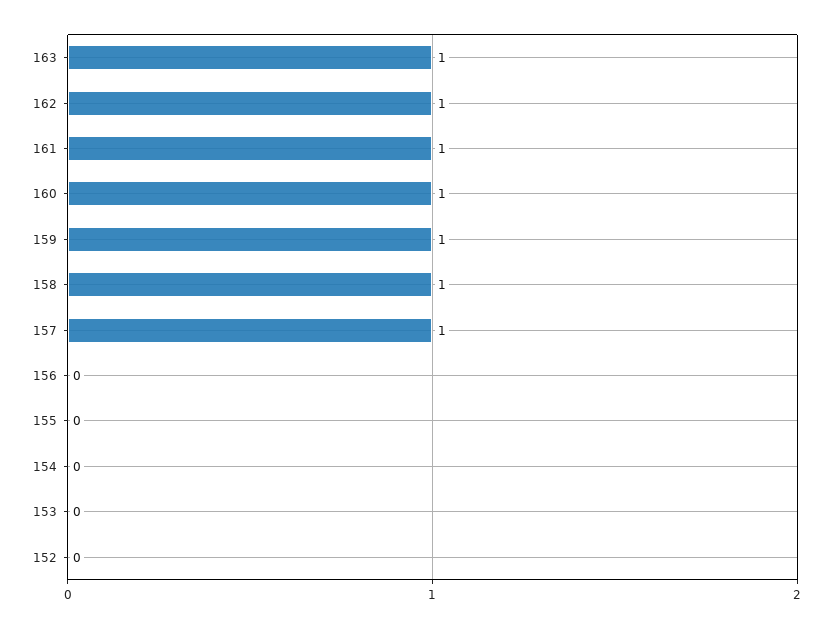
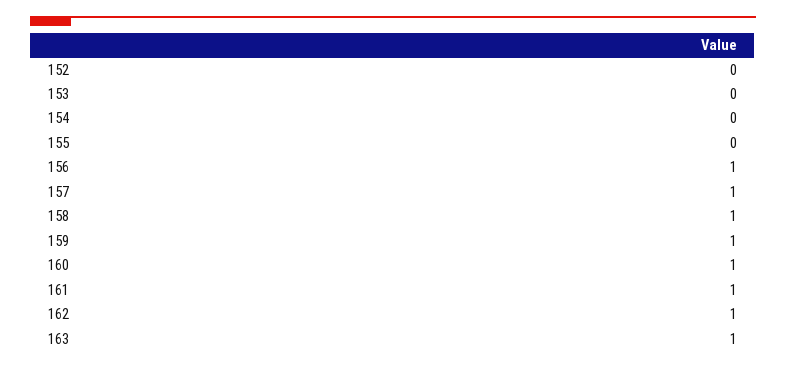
156: 0 -> 1

